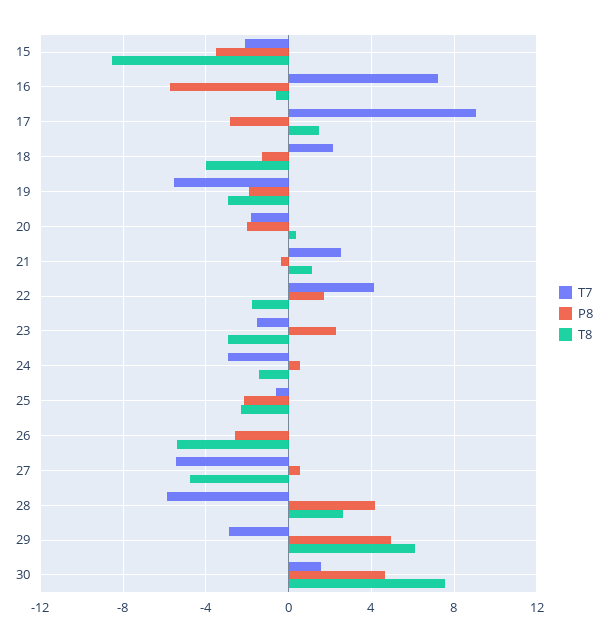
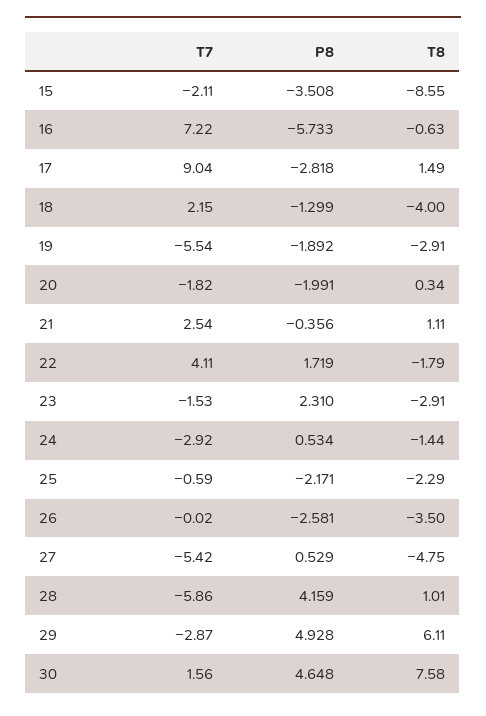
T8, 26: -5.5 -> -3.5
T8, 28: 2.5 -> 1.01

